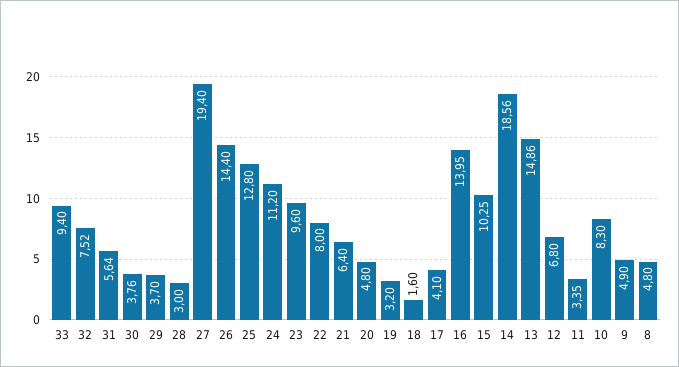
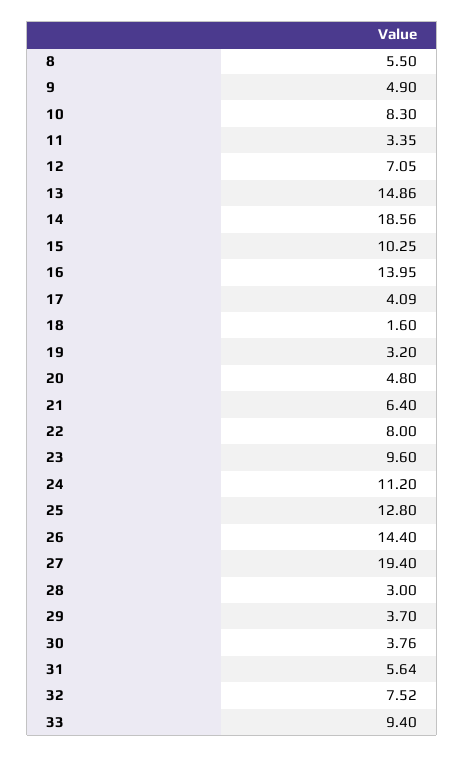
17: 4.1 -> 4.09
12: 6.8 -> 7.05
8: 4.8 -> 5.5

